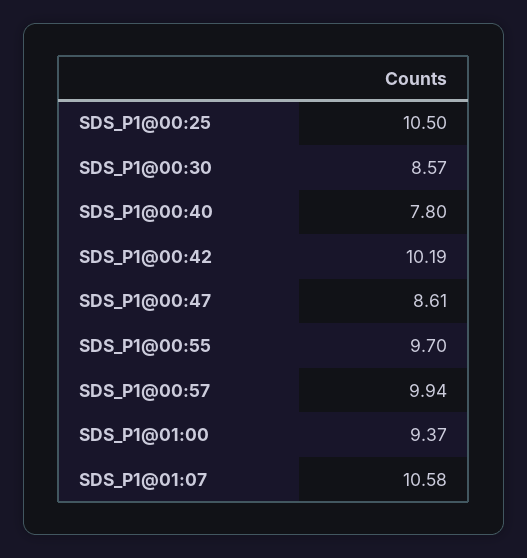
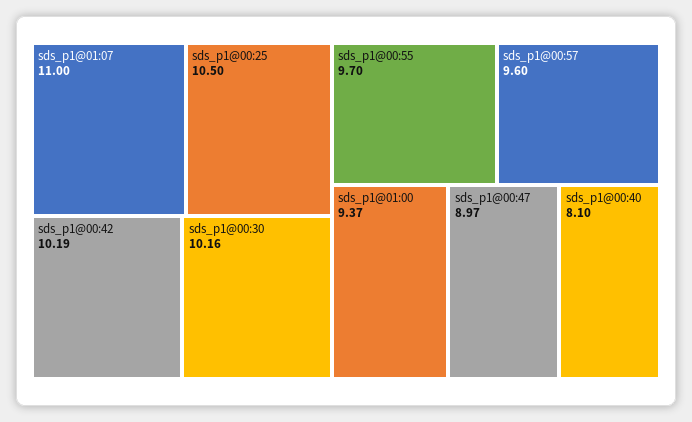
SDS_P1@00:30: 8.57 -> 10.16
SDS_P1@00:40: 7.8 -> 8.1
SDS_P1@00:47: 8.61 -> 8.97
SDS_P1@00:57: 9.94 -> 9.6
SDS_P1@01:07: 10.58 -> 11

